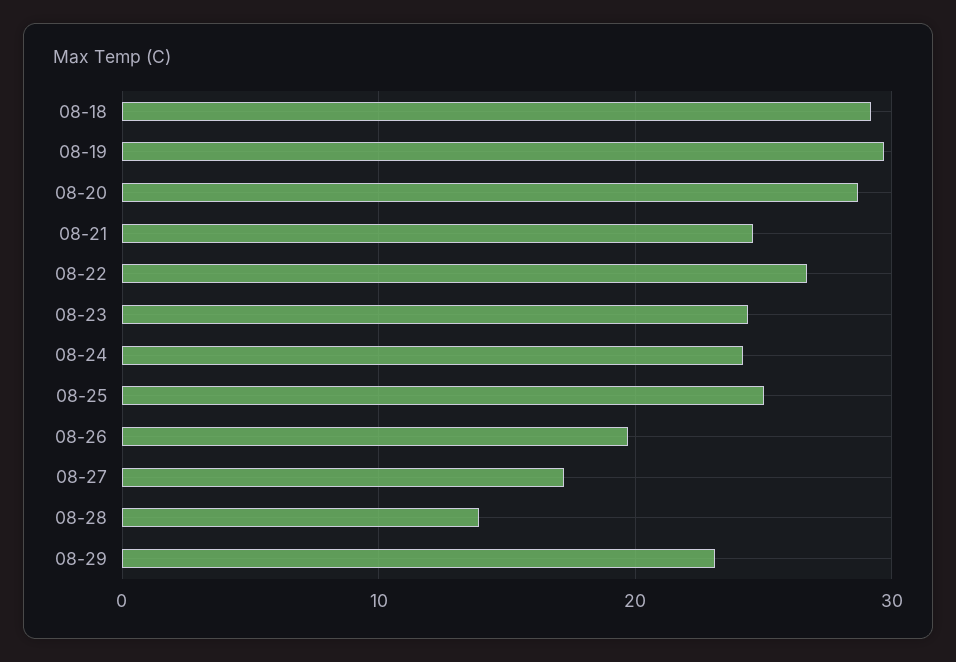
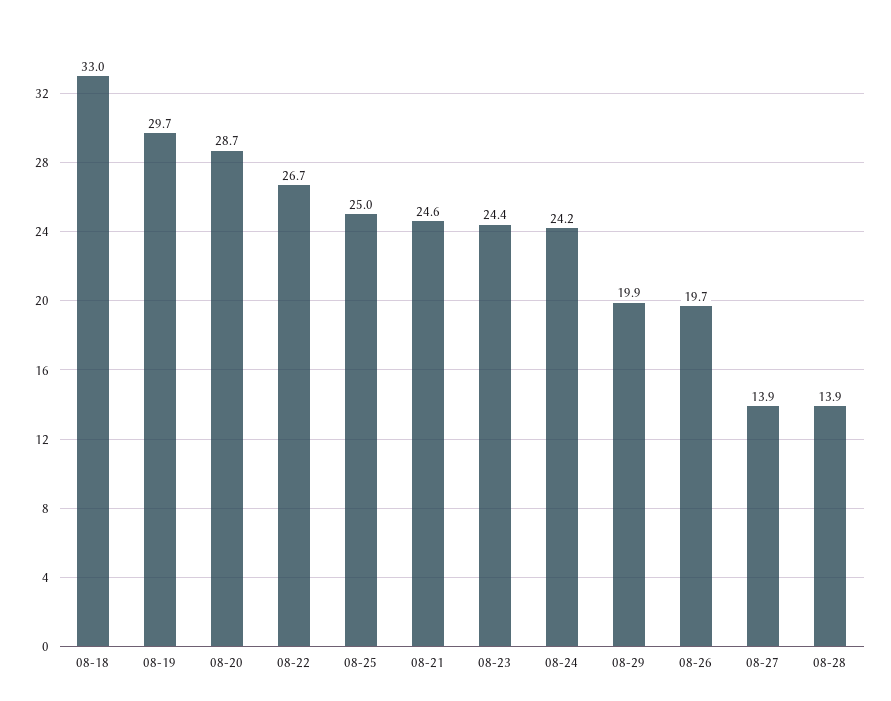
08-18: 29 -> 33
08-27: 17 -> 13.9
08-29: 23 -> 19.9

